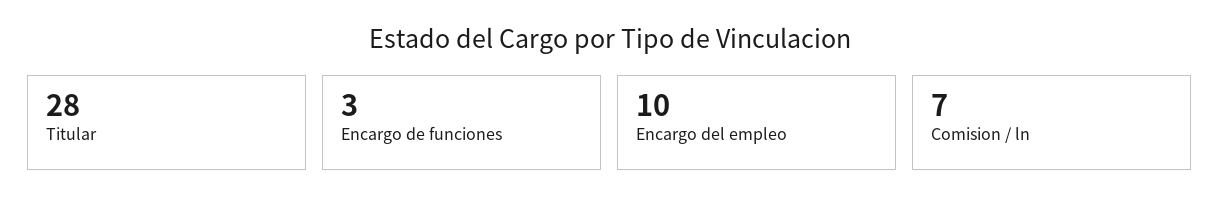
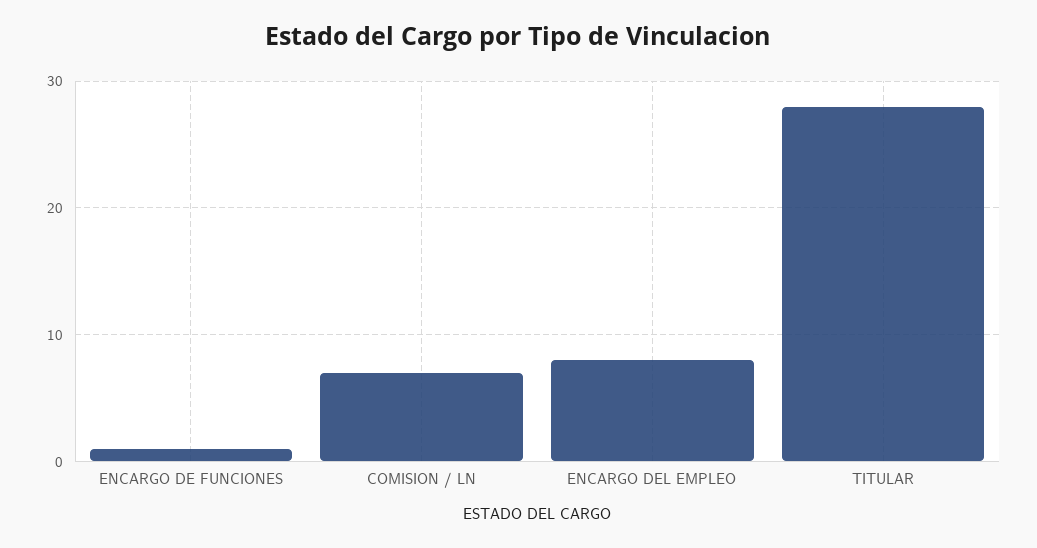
Encargo de funciones: 3 -> 1
Encargo del empleo: 10 -> 8

